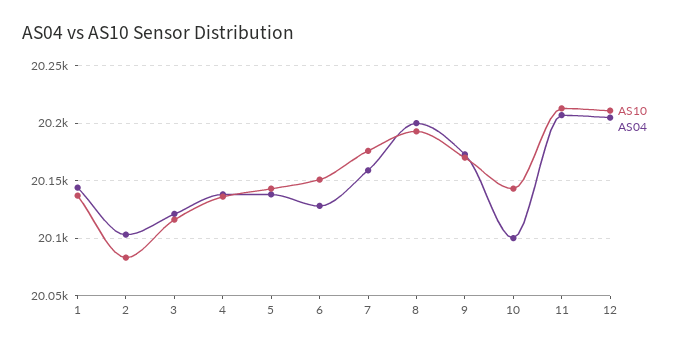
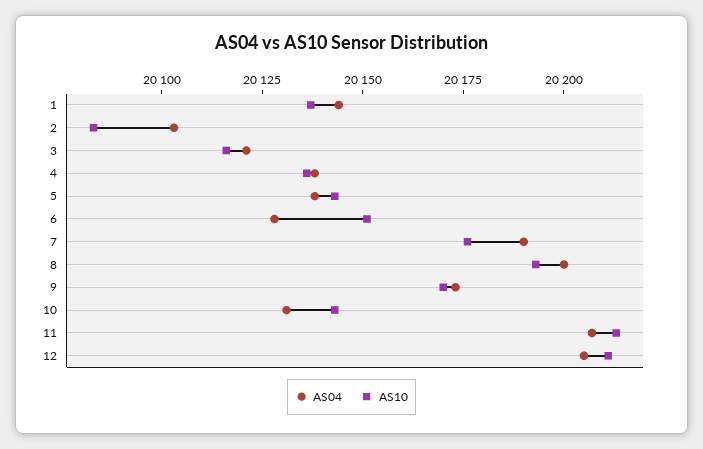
AS04, 7: 20160 -> 20190
AS04, 10: 20100 -> 20130

